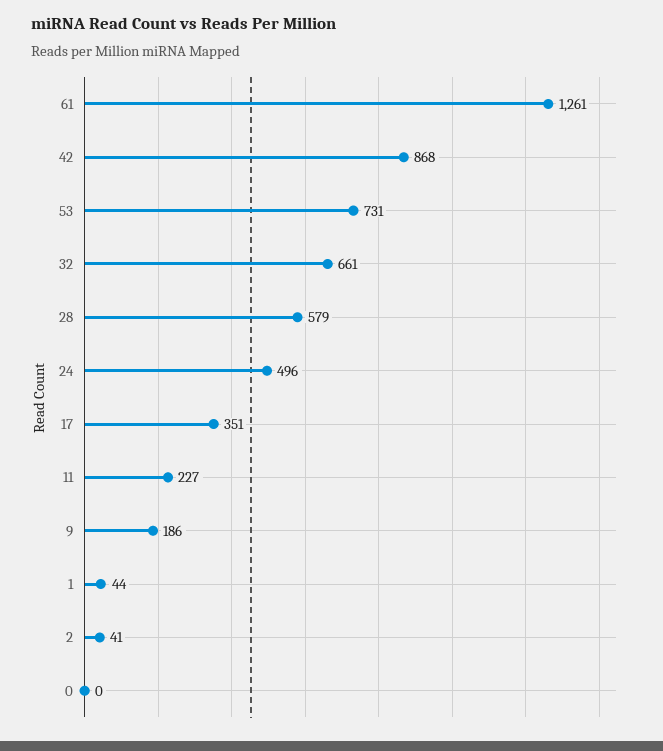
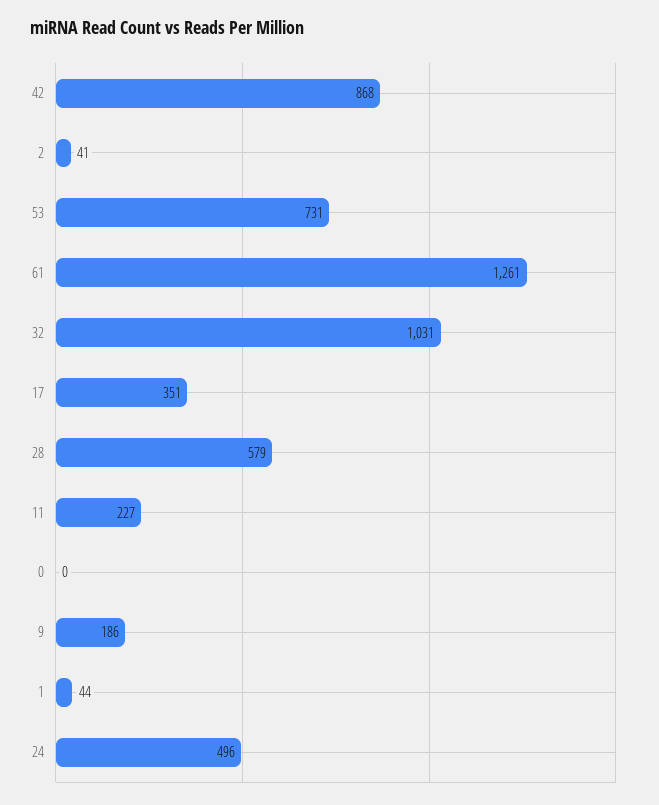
32: 661 -> 1031

